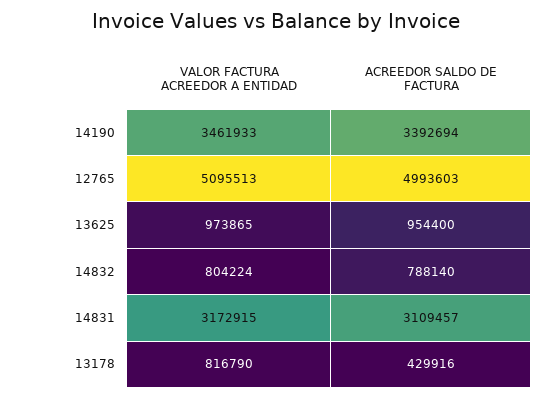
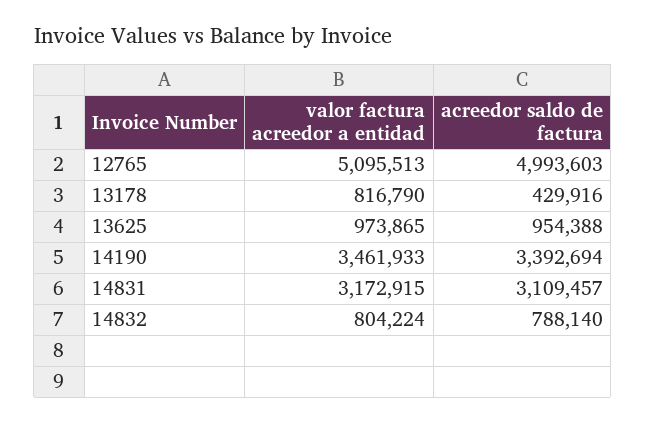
ACREEDOR SALDO DE FACTURA, 13625: 954400 -> 954388

